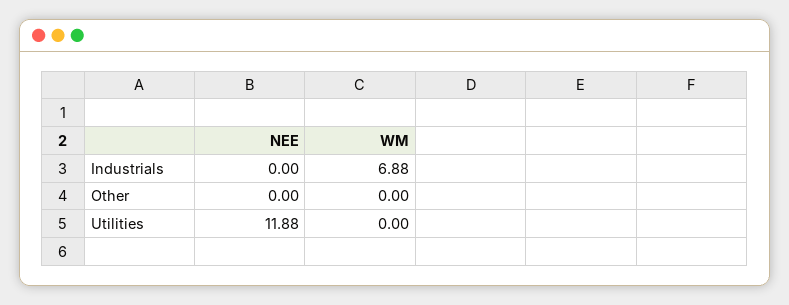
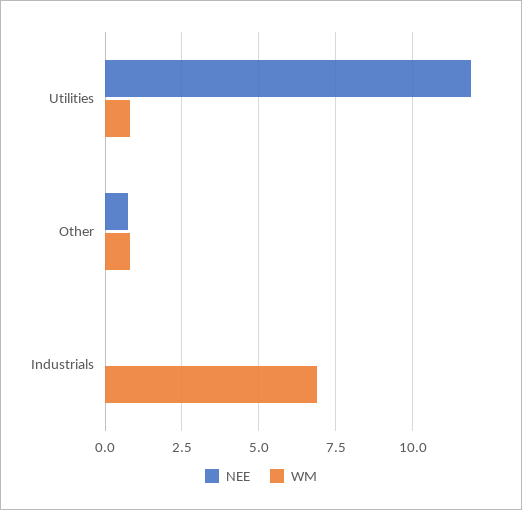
NEE, Other: 0 -> 0.75
WM, Other: 0 -> 0.75
WM, Utilities: 0 -> 0.75

